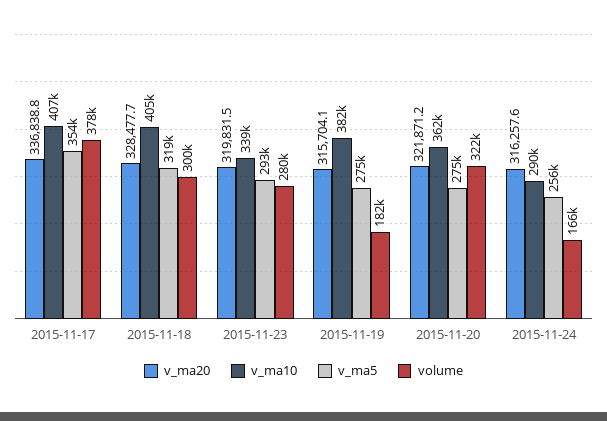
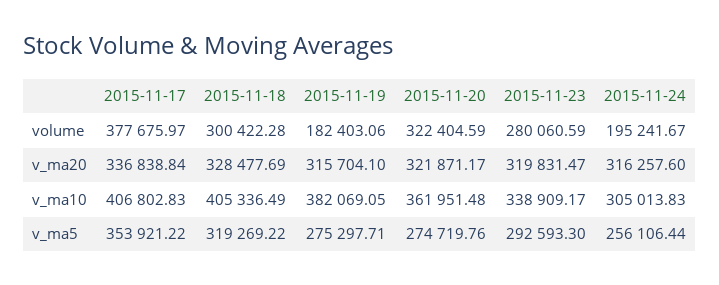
v_ma10, 2015-11-24: 290000 -> 305013.83
volume, 2015-11-24: 166000 -> 195241.67

